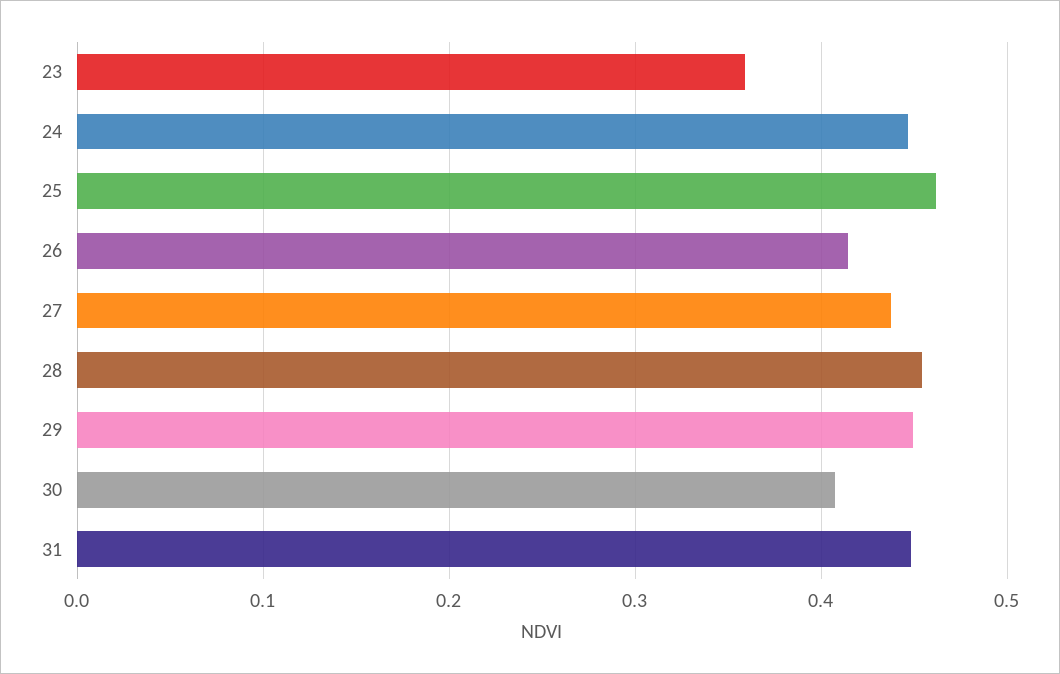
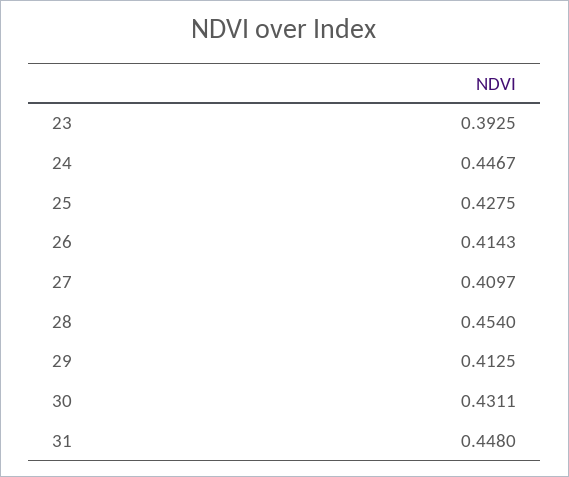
23: 0.36 -> 0.3925
25: 0.46 -> 0.4275
27: 0.44 -> 0.4097
29: 0.45 -> 0.4125
30: 0.41 -> 0.4311

